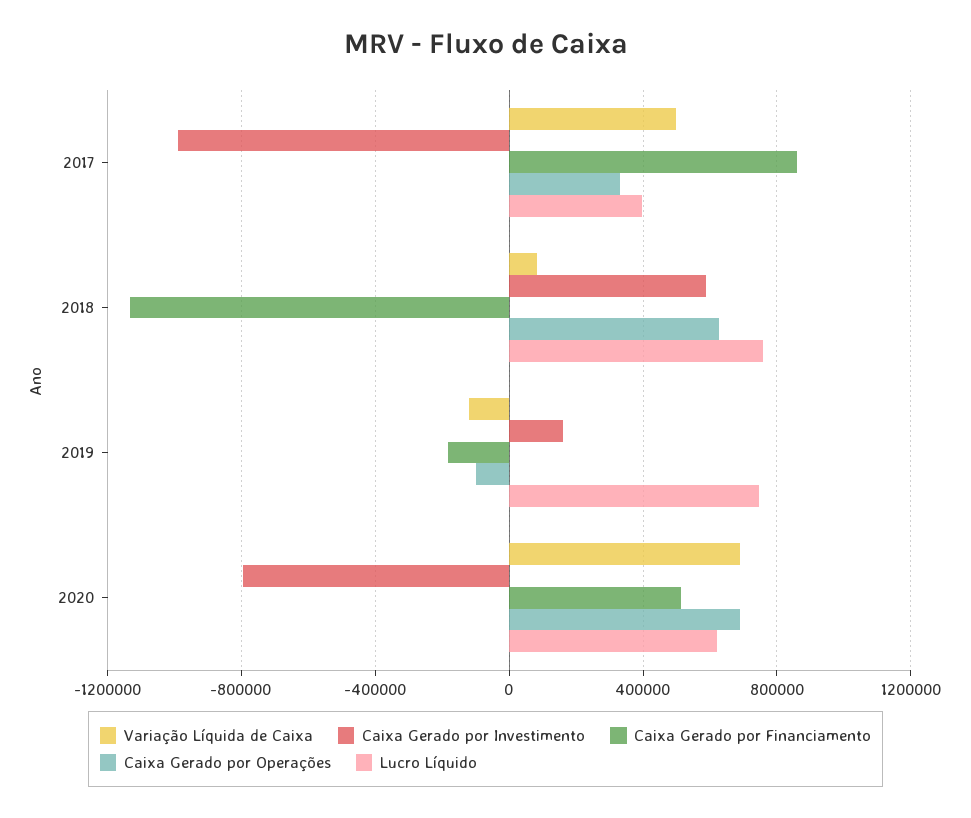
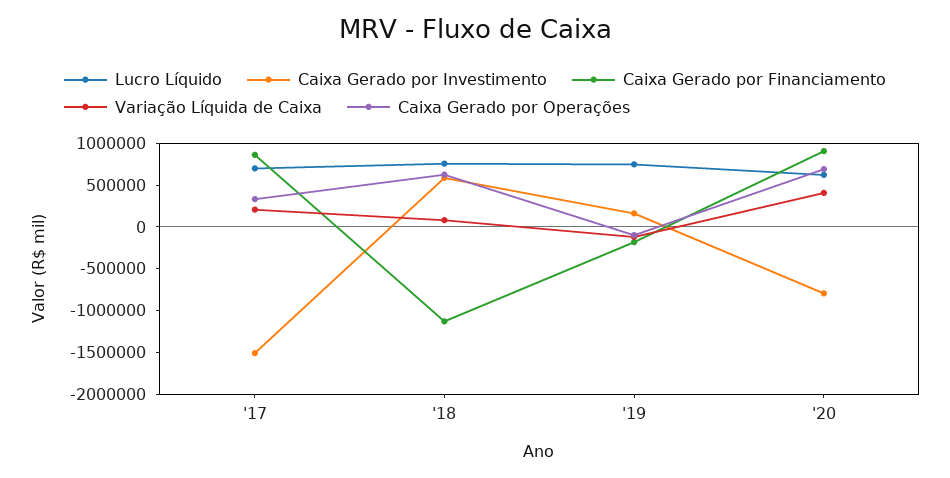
Variação Líquida de Caixa, 2017: 500000 -> 200000
Caixa Gerado por Investimento, 2017: -1000000 -> -1500000
Lucro Líquido, 2017: 400000 -> 700000
Variação Líquida de Caixa, 2020: 700000 -> 400000
Caixa Gerado por Financiamento, 2020: 500000 -> 900000

